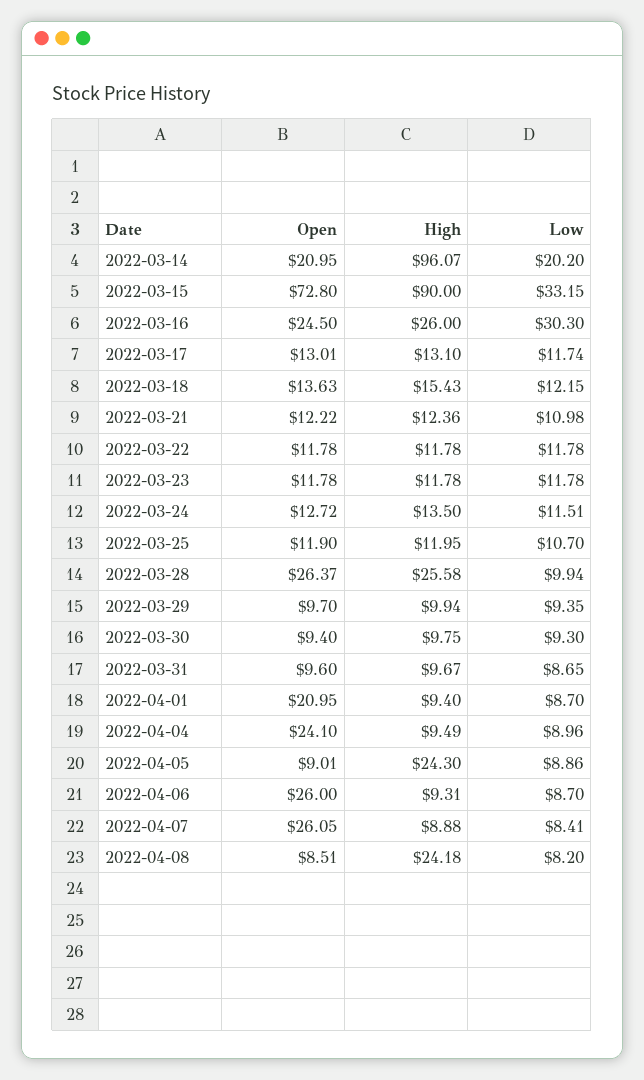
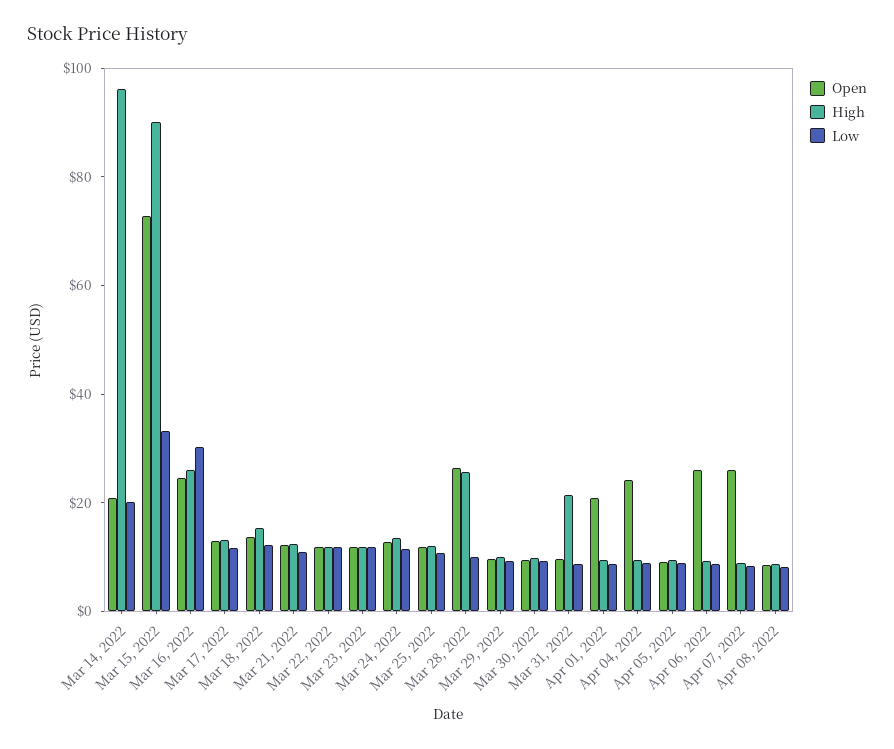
High, 2022-03-31: 9.67 -> 20
High, 2022-04-05: 24.3 -> 10
High, 2022-04-08: 24.18 -> 10

